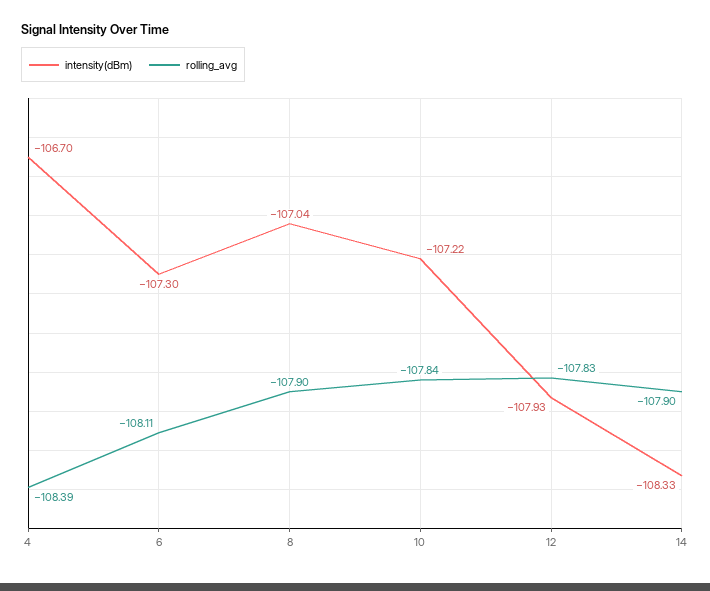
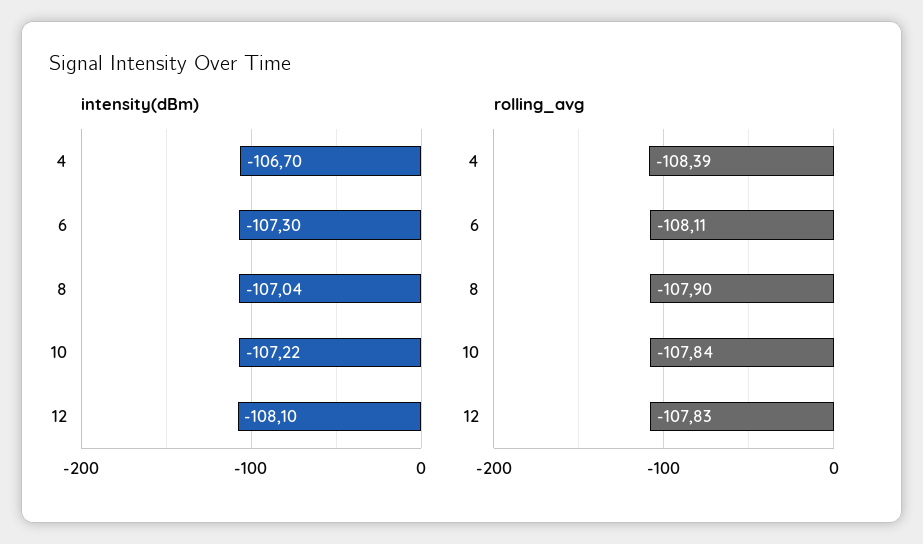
intensity(dBm), 12: -107.93 -> -108.1
intensity(dBm), 14: -108.33 -> none
rolling_avg, 14: -107.9 -> none

